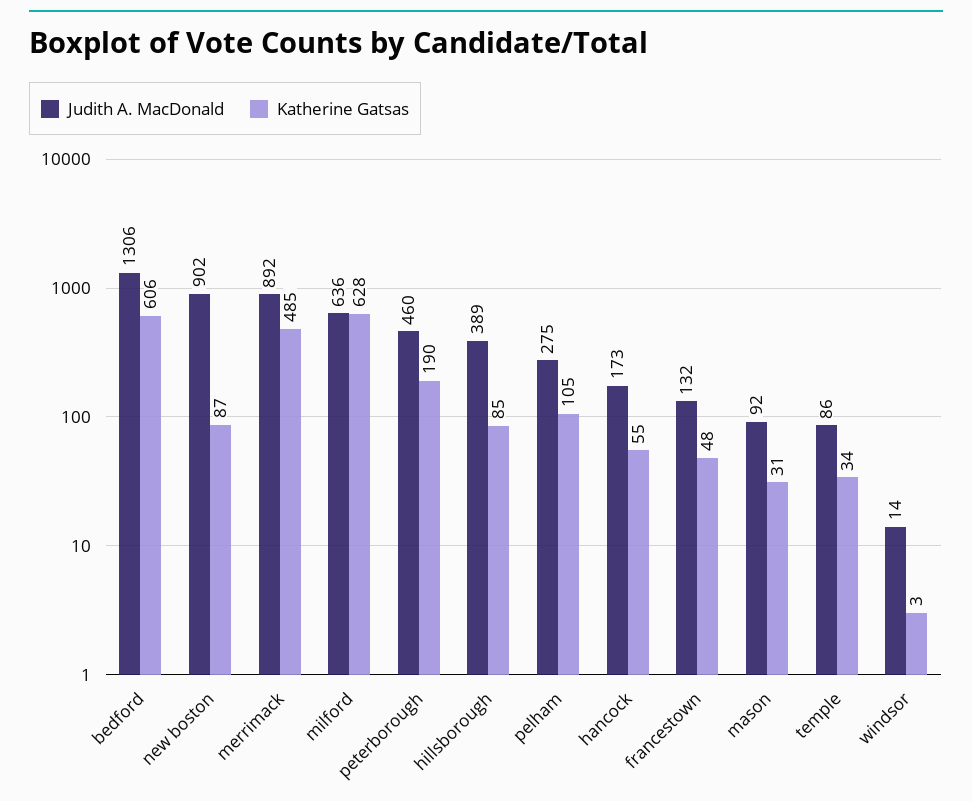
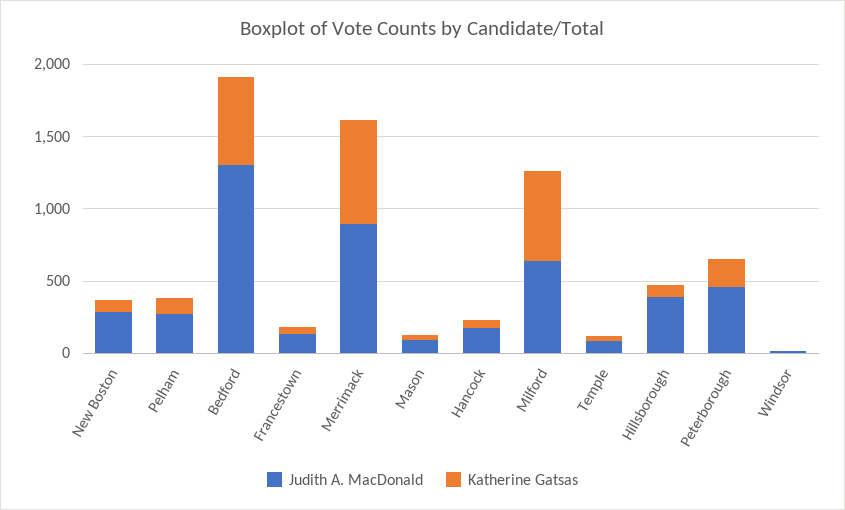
Judith A. MacDonald, new boston: 902 -> 300
Katherine Gatsas, merrimack: 485 -> 700

